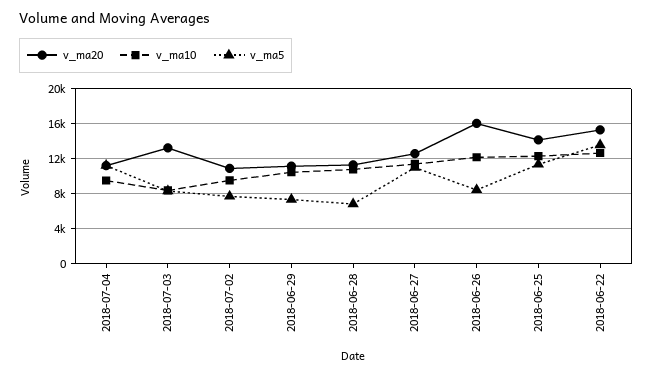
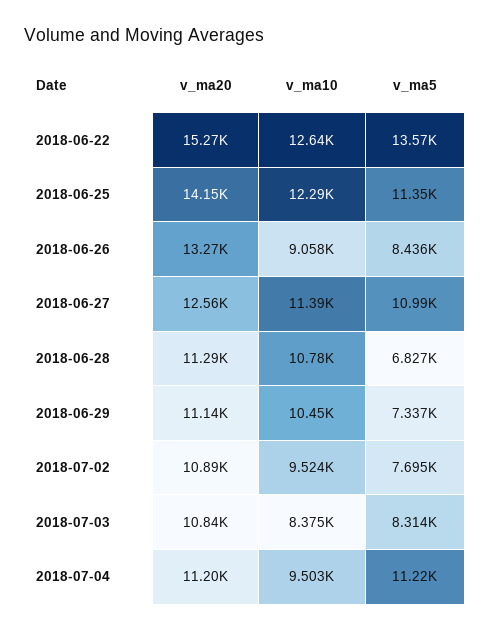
v_ma20, 2018-07-03: 13000 -> 10840
v_ma20, 2018-06-26: 16000 -> 13270
v_ma10, 2018-06-26: 12000 -> 9058

